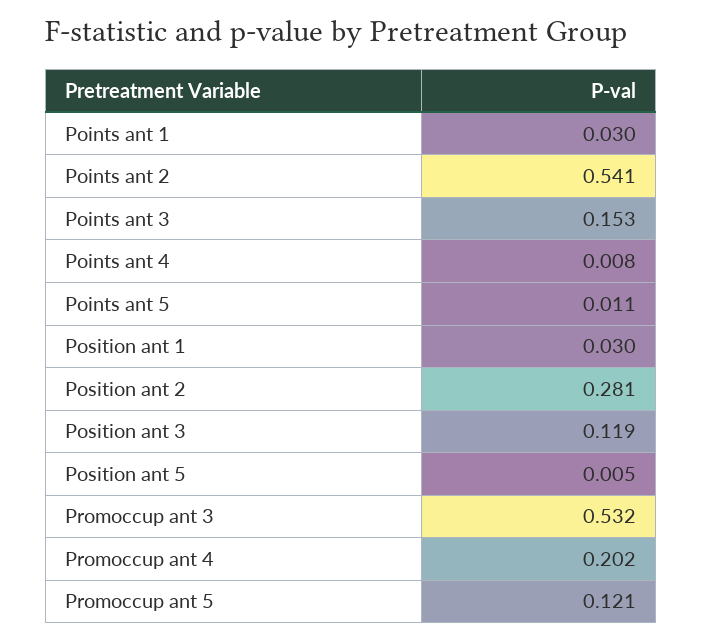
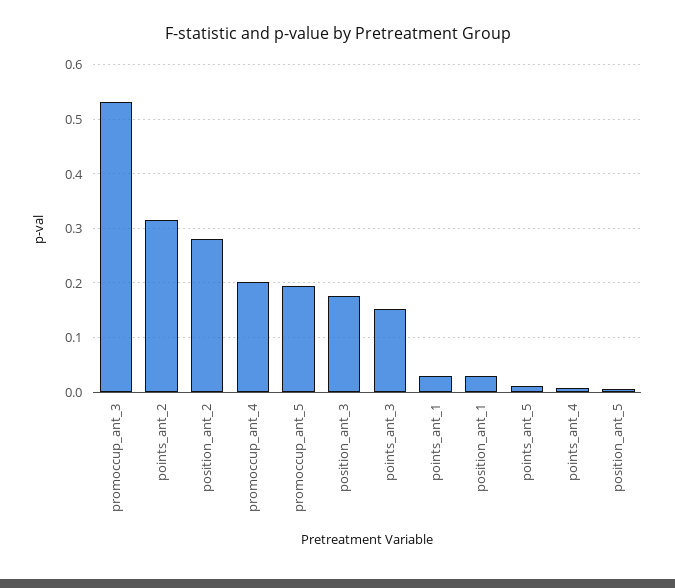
Points ant 2: 0.541 -> 0.32
Position ant 3: 0.119 -> 0.18
Promoccup ant 5: 0.121 -> 0.2

